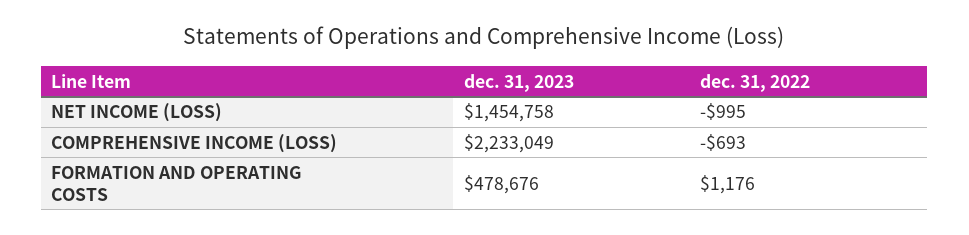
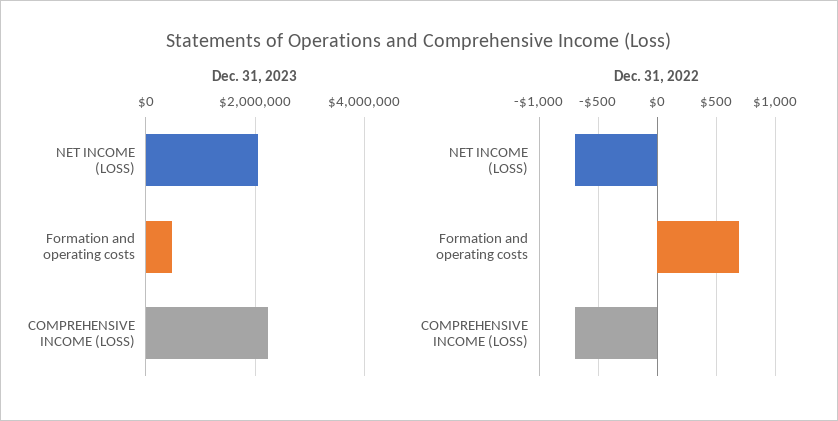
dec. 31, 2023, NET INCOME (LOSS): 1454758 -> 2000000
dec. 31, 2022, NET INCOME (LOSS): -995 -> -700
dec. 31, 2022, FORMATION AND OPERATING COSTS: 1176 -> 700

